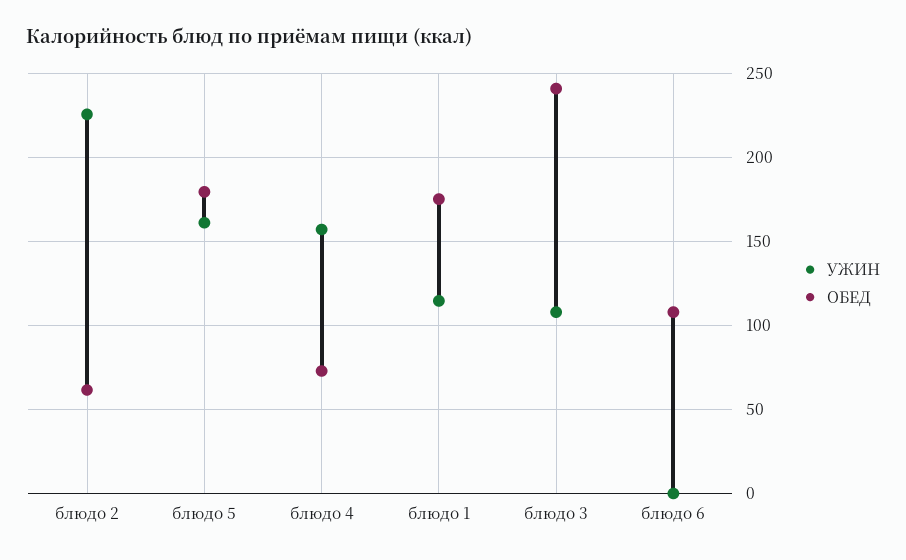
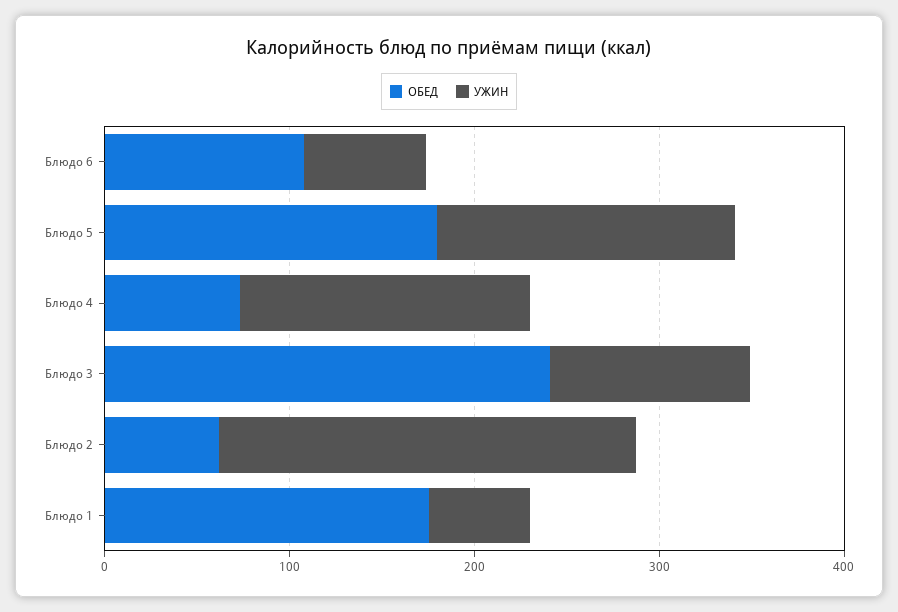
УЖИН, блюдо 1: 115 -> 60
УЖИН, блюдо 6: 0 -> 60

